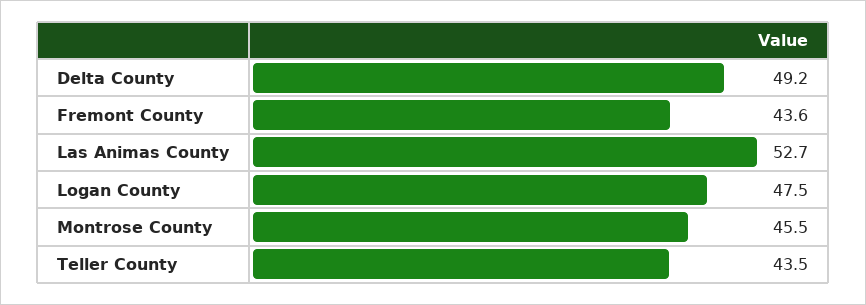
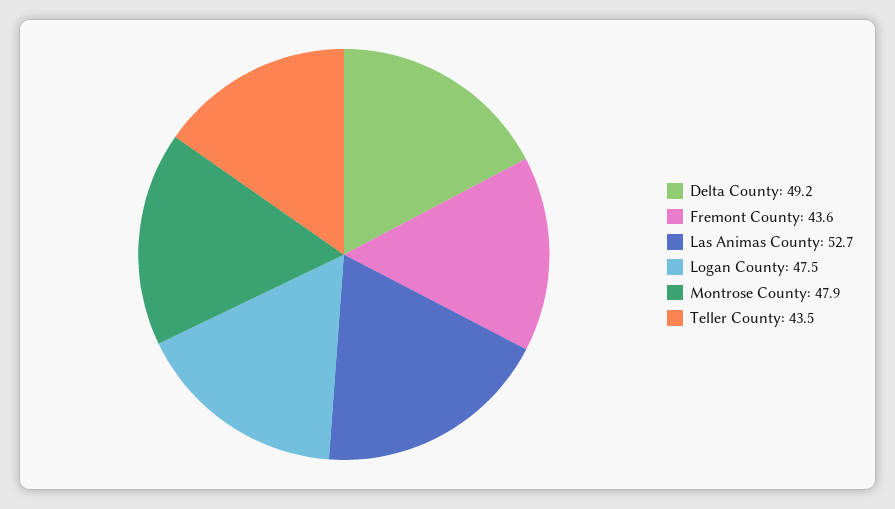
Montrose County: 45.5 -> 47.9

